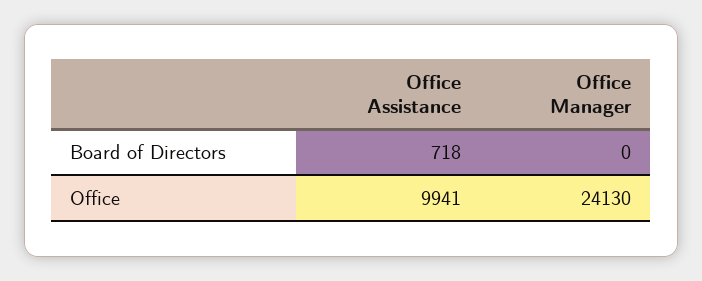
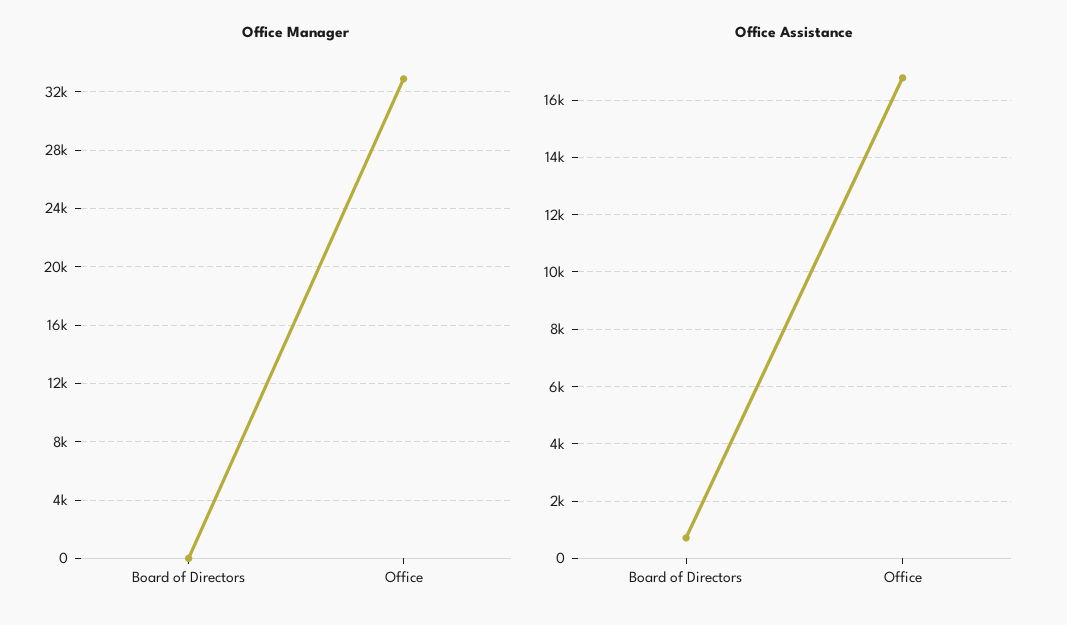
Office Assistance, Office: 9941 -> 16750
Office Manager, Office: 24130 -> 33000

